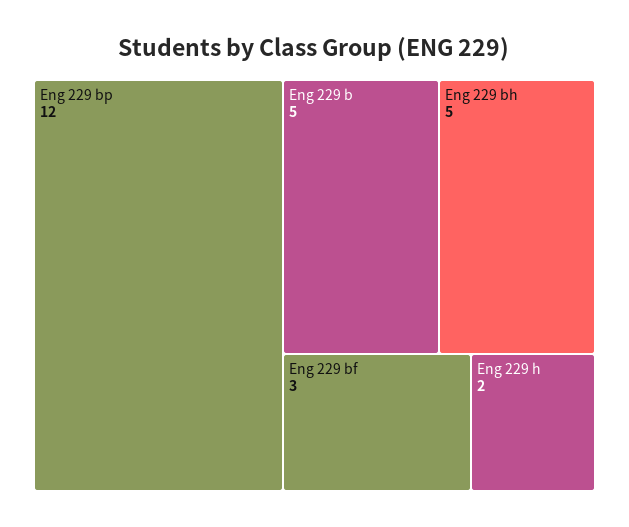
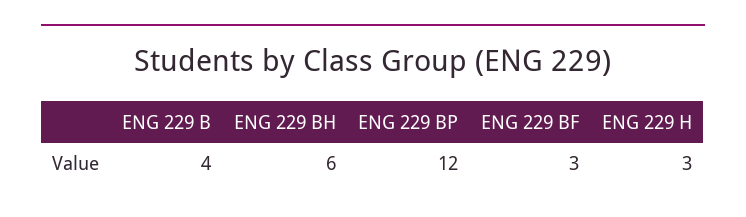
Eng 229 b: 5 -> 4
Eng 229 bh: 5 -> 6
Eng 229 h: 2 -> 3

